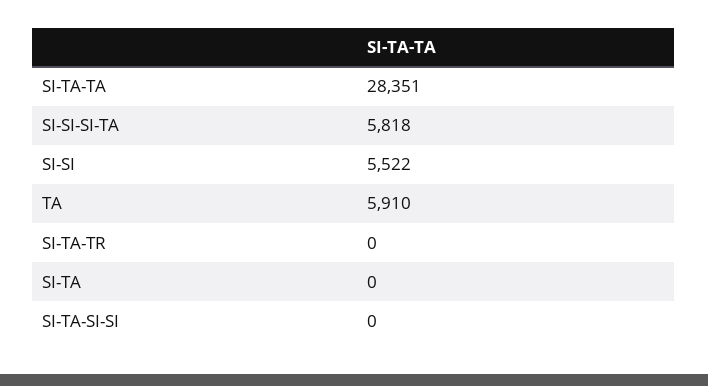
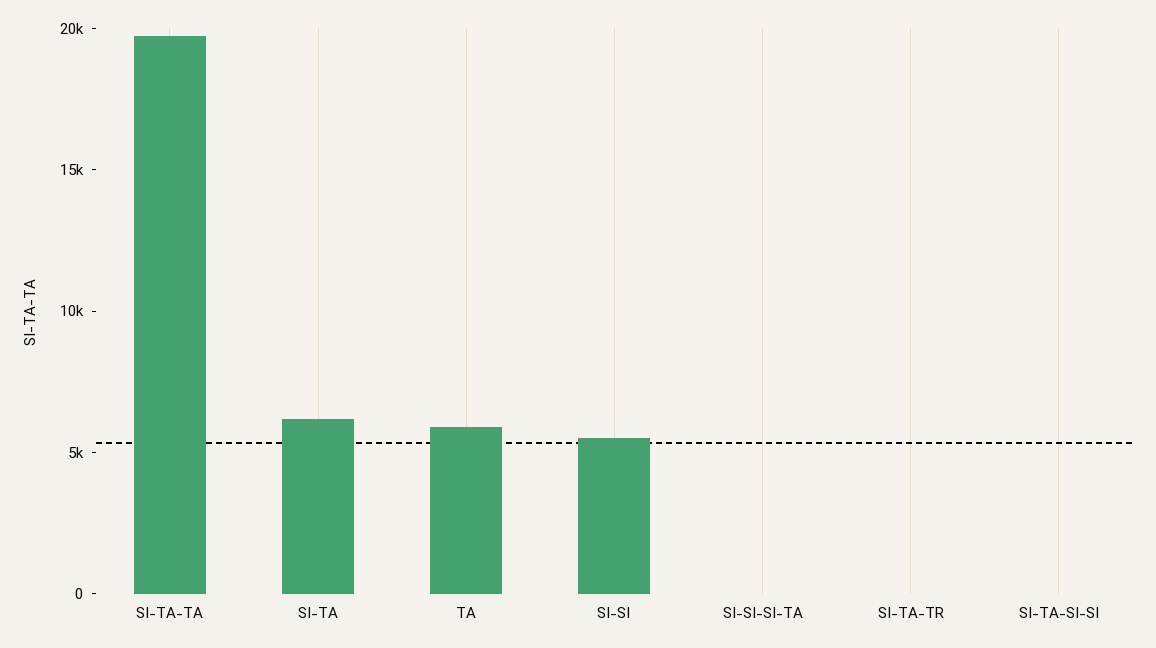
SI-TA-TA: 28351 -> 20000
SI-SI-SI-TA: 5818 -> 0
SI-TA: 0 -> 6000

